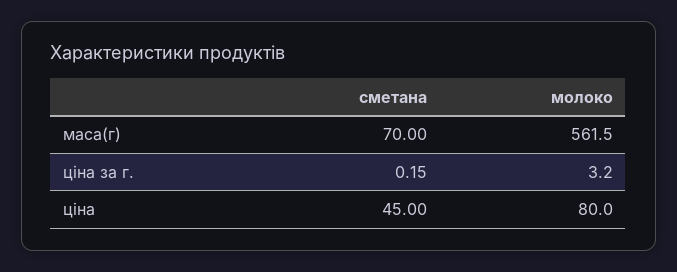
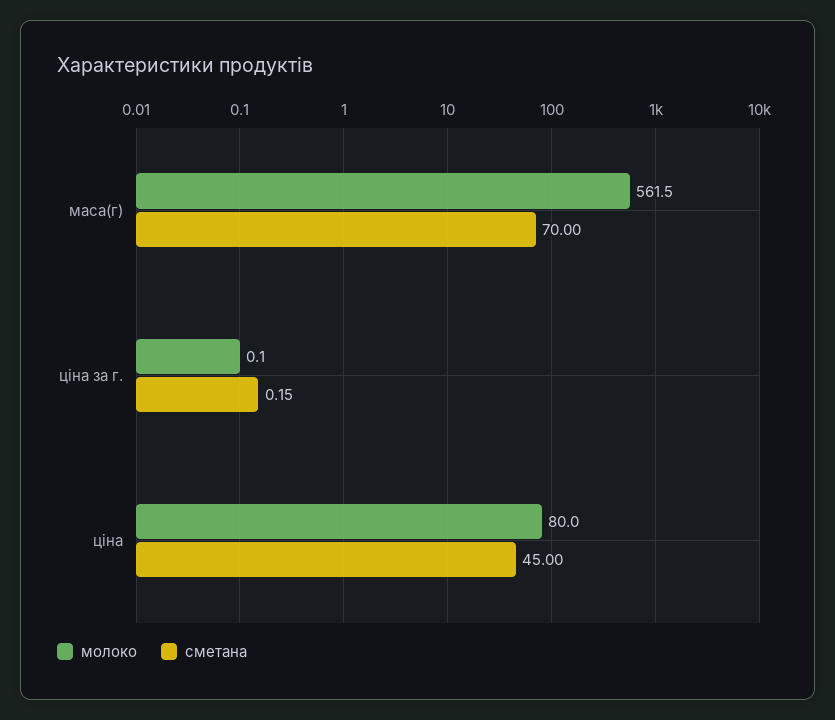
молоко, ціна за г.: 3.2 -> 0.1

